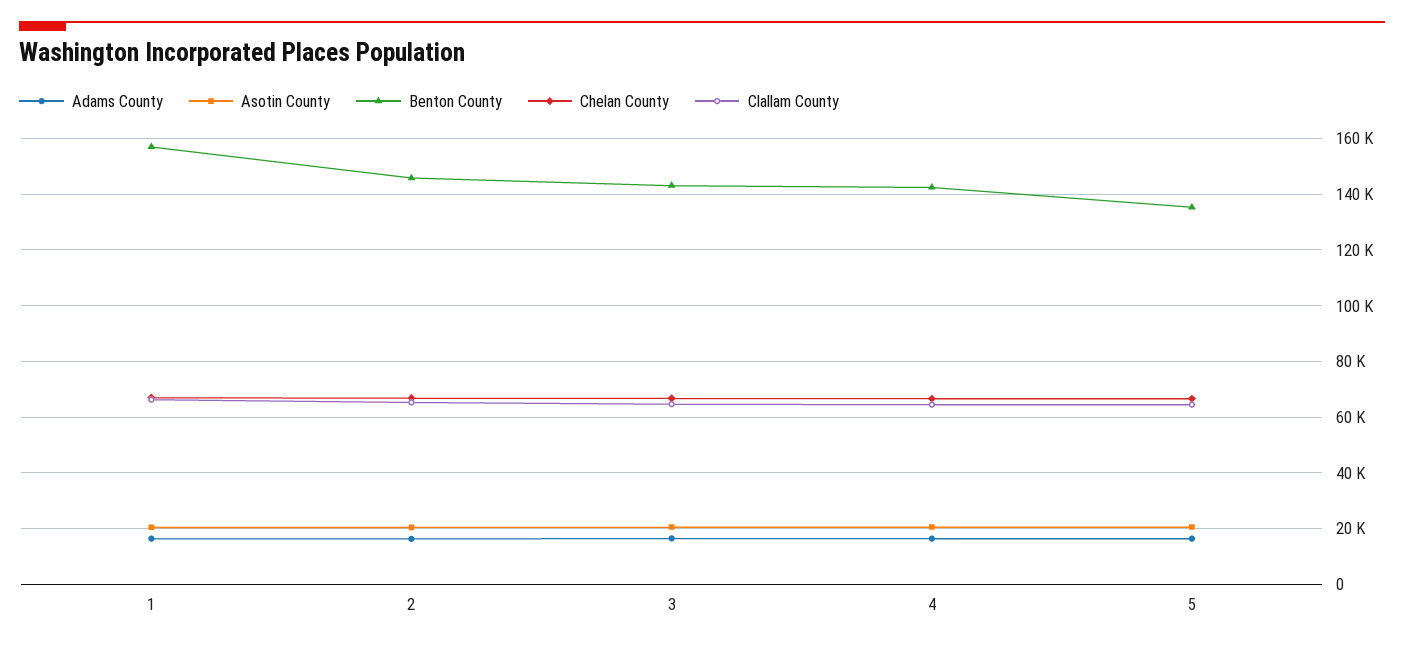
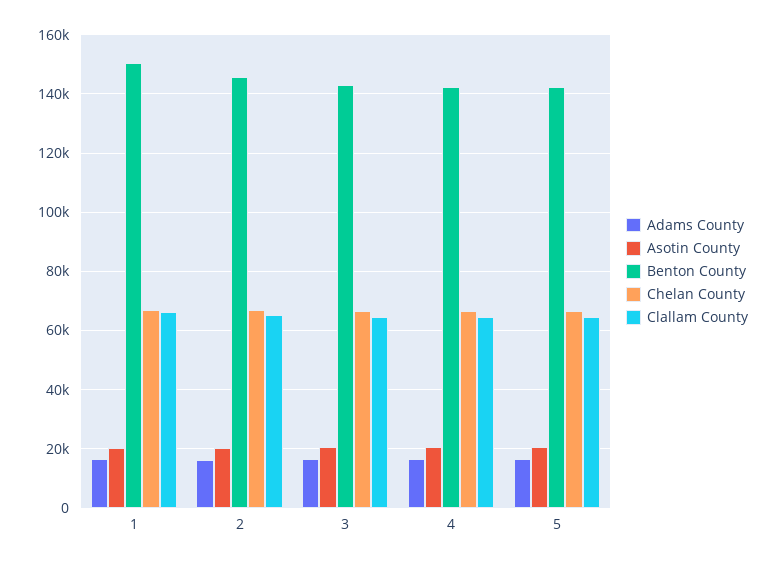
Benton County, 1: 157500 -> 150000
Benton County, 5: 135000 -> 142500

